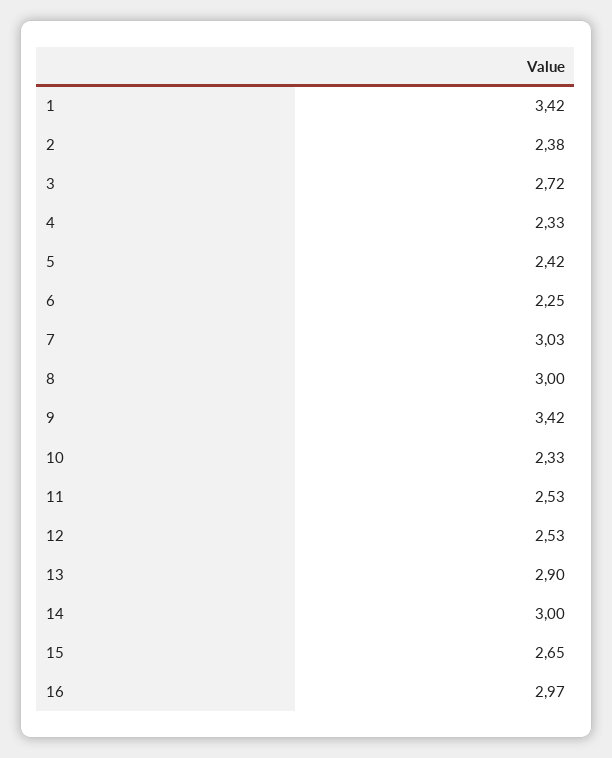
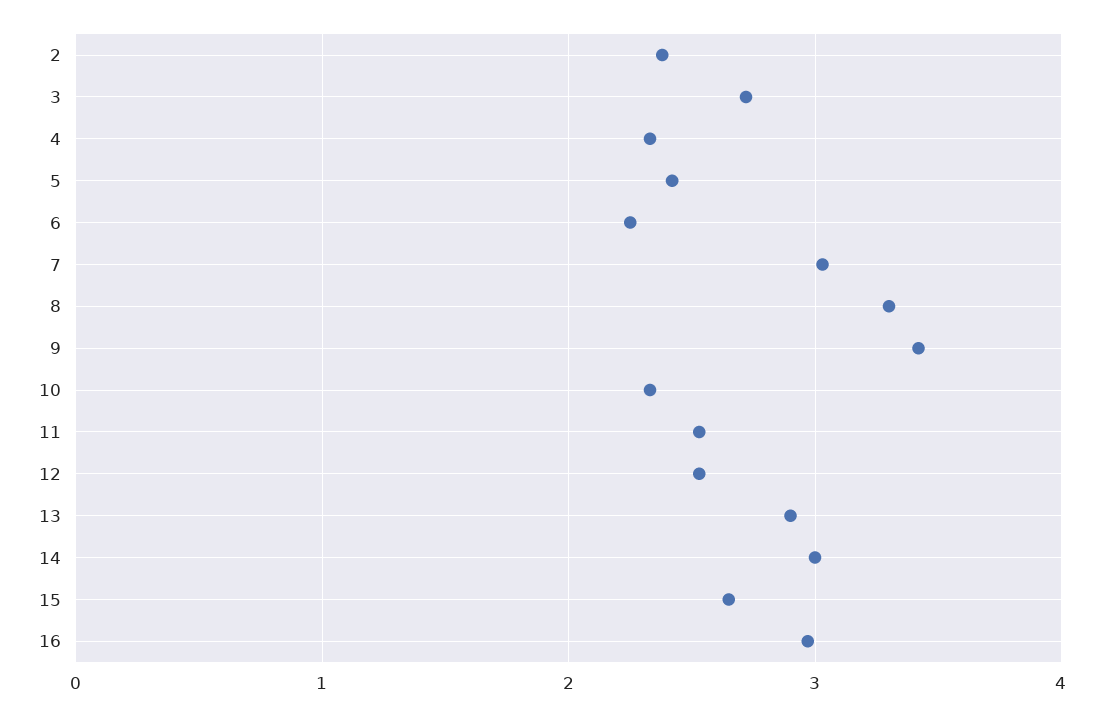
1: 3.42 -> none
8: 3 -> 3.3

